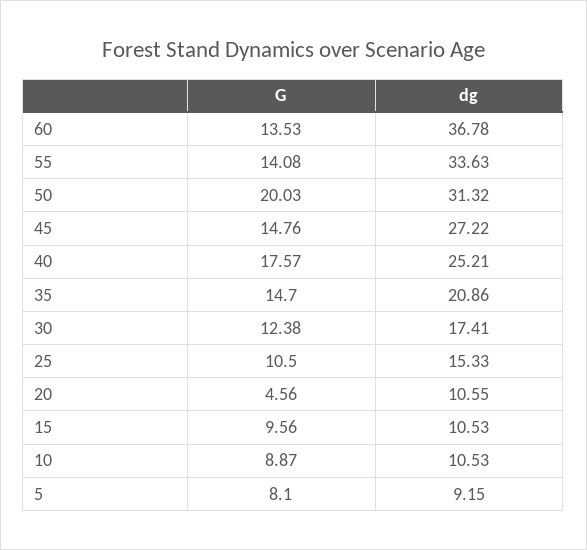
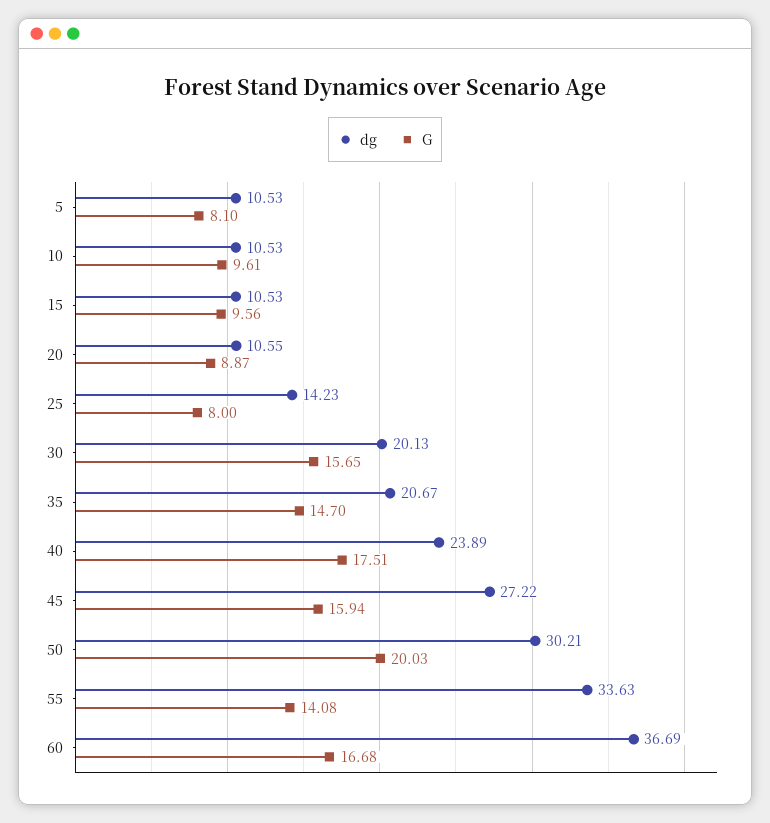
G, 60: 13.53 -> 16.68
dg, 60: 36.78 -> 36.69
dg, 50: 31.32 -> 30.21
G, 45: 14.76 -> 15.94
G, 40: 17.57 -> 17.51
dg, 40: 25.21 -> 23.89
dg, 35: 20.86 -> 20.67
G, 30: 12.38 -> 15.65
dg, 30: 17.41 -> 20.13
G, 25: 10.5 -> 8
dg, 25: 15.33 -> 14.23
G, 20: 4.56 -> 8.87
G, 10: 8.87 -> 9.61
dg, 5: 9.15 -> 10.53

